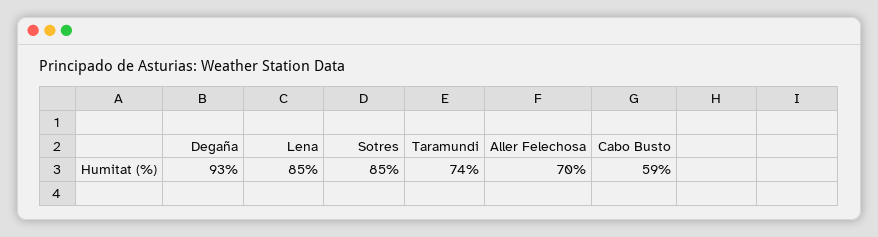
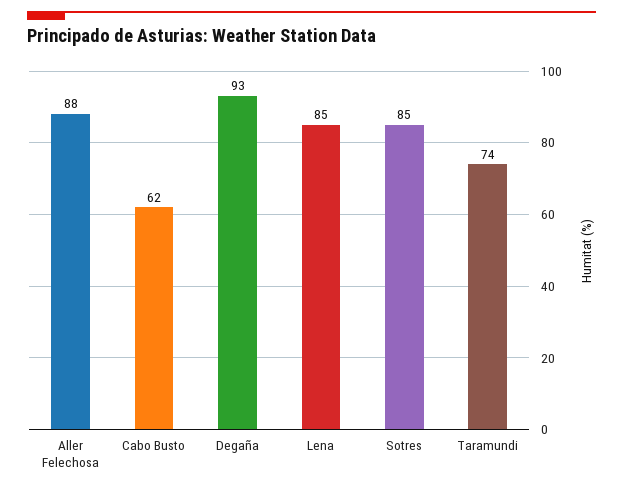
Aller Felechosa: 70 -> 88
Cabo Busto: 59 -> 62

